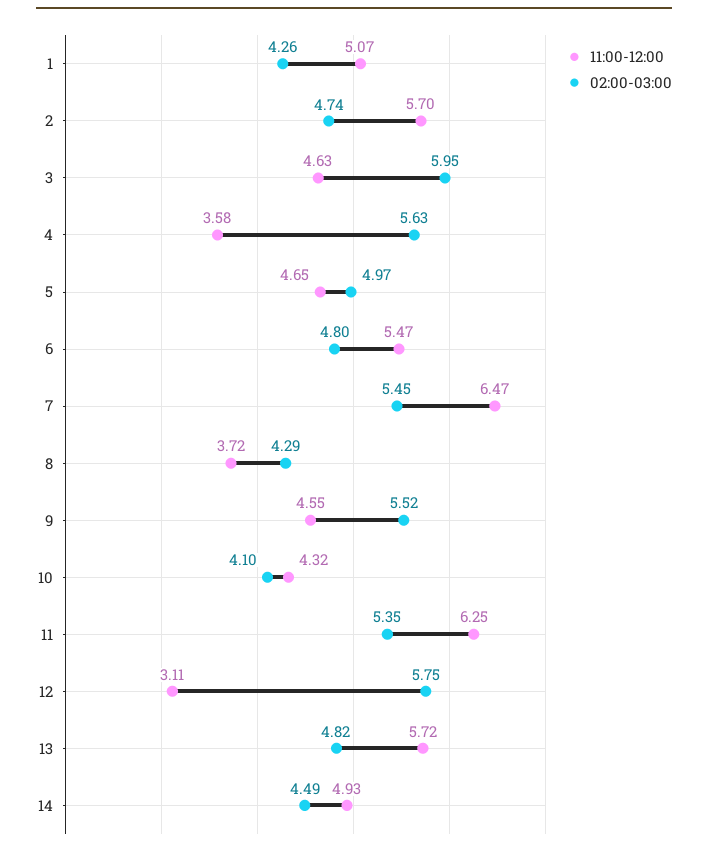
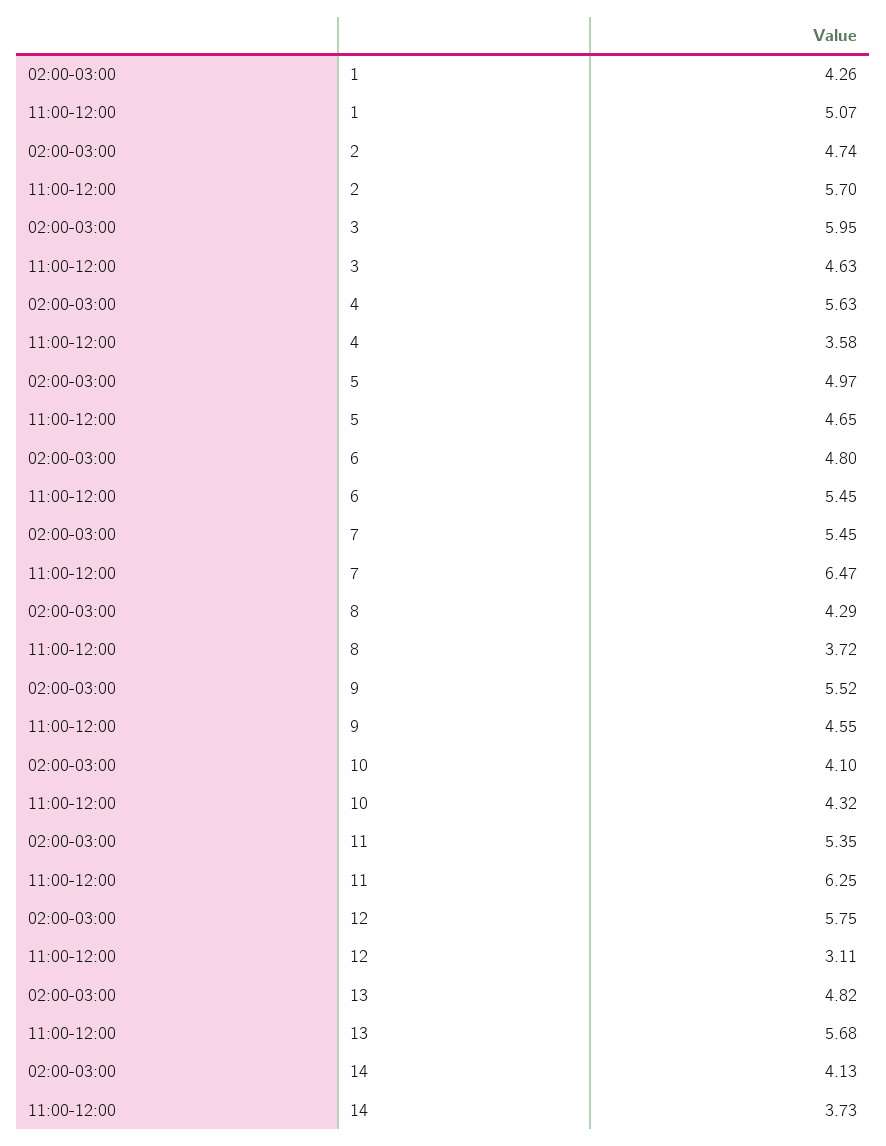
11:00-12:00, 6: 5.47 -> 5.45
11:00-12:00, 13: 5.72 -> 5.68
11:00-12:00, 14: 4.93 -> 3.73
02:00-03:00, 14: 4.49 -> 4.13

